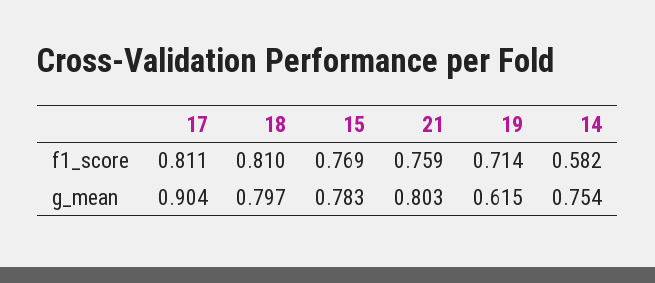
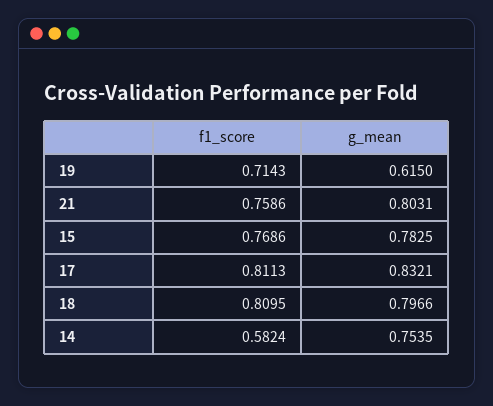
17, g_mean: 0.904 -> 0.8321

